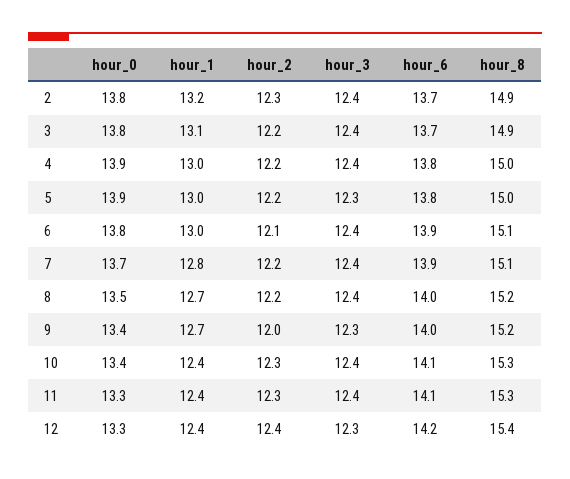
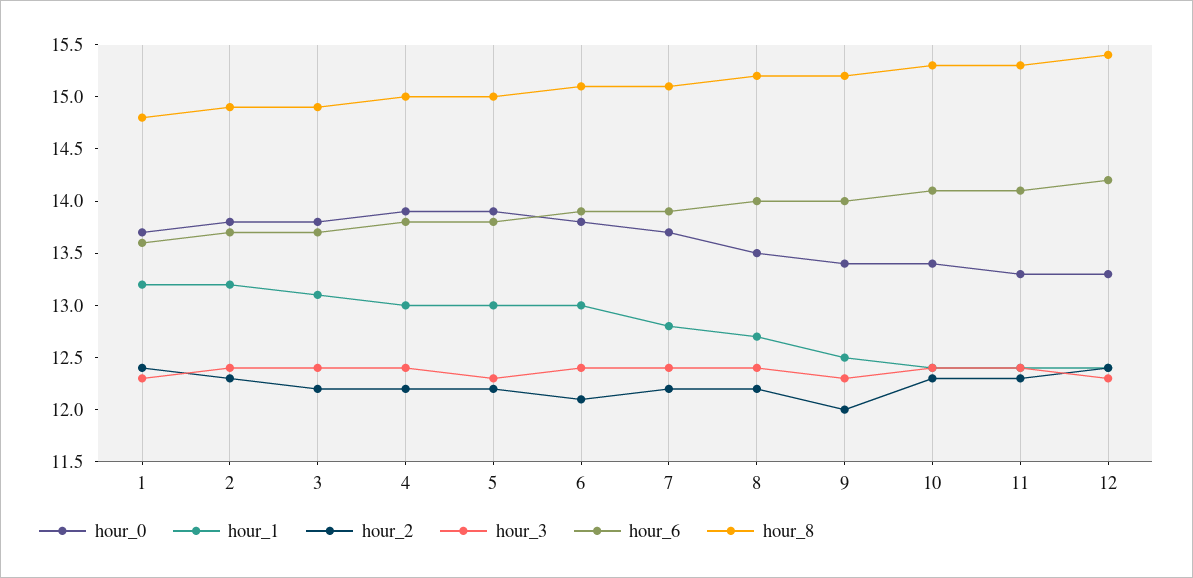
hour_1, 9: 12.7 -> 12.5
hour_0, 1: none -> 13.7
hour_1, 1: none -> 13.2
hour_2, 1: none -> 12.4
hour_3, 1: none -> 12.3
hour_6, 1: none -> 13.6
hour_8, 1: none -> 14.8

